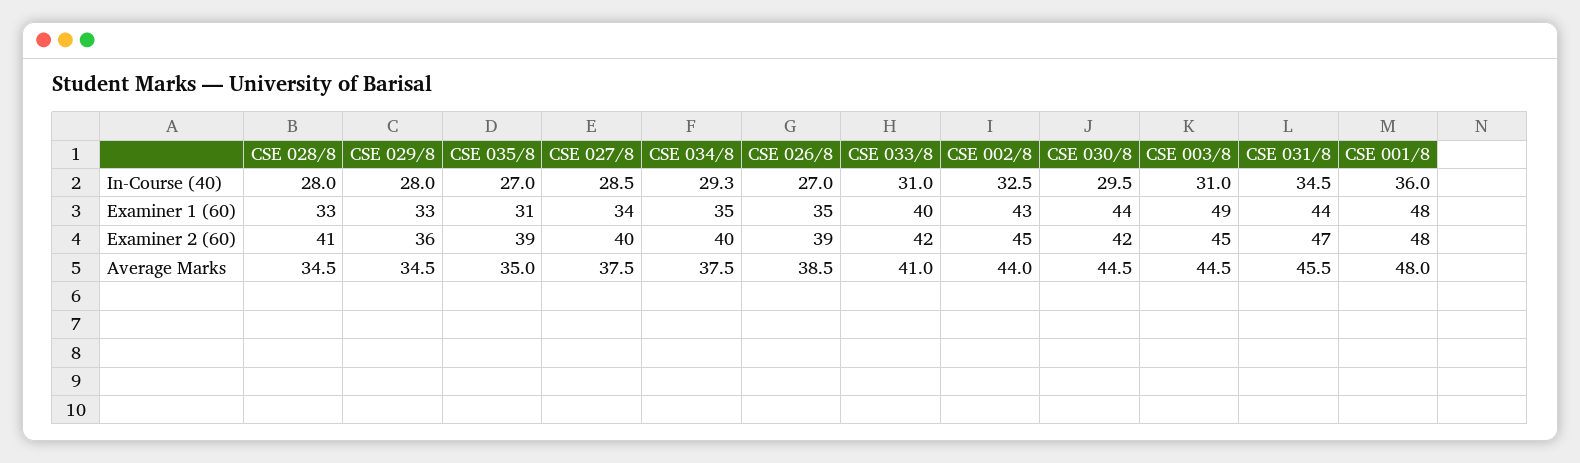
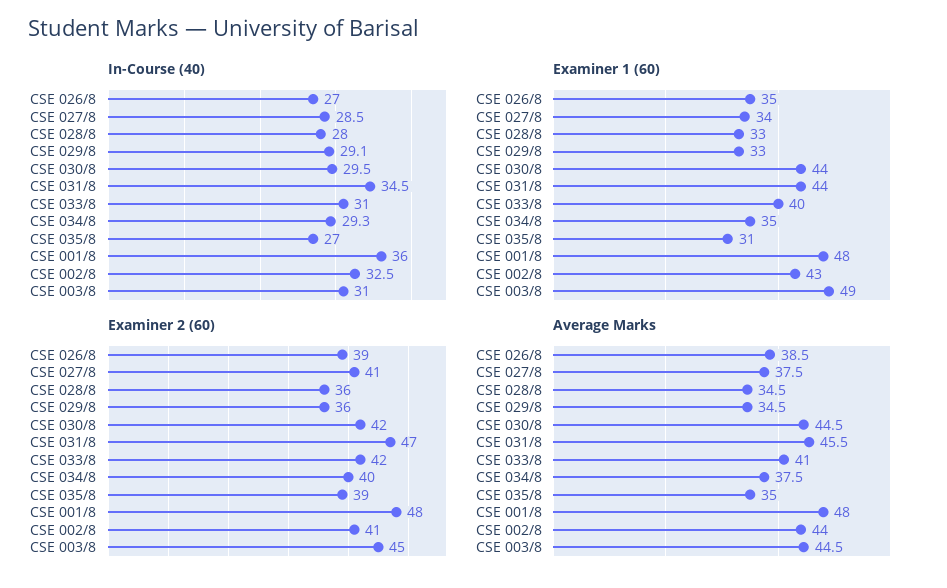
In-Course (40), CSE 029/8: 28 -> 29.1
Examiner 2 (60), CSE 028/8: 41 -> 36
Examiner 2 (60), CSE 027/8: 40 -> 41
Examiner 2 (60), CSE 002/8: 45 -> 41

